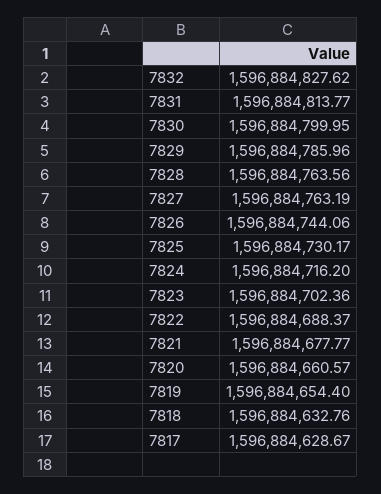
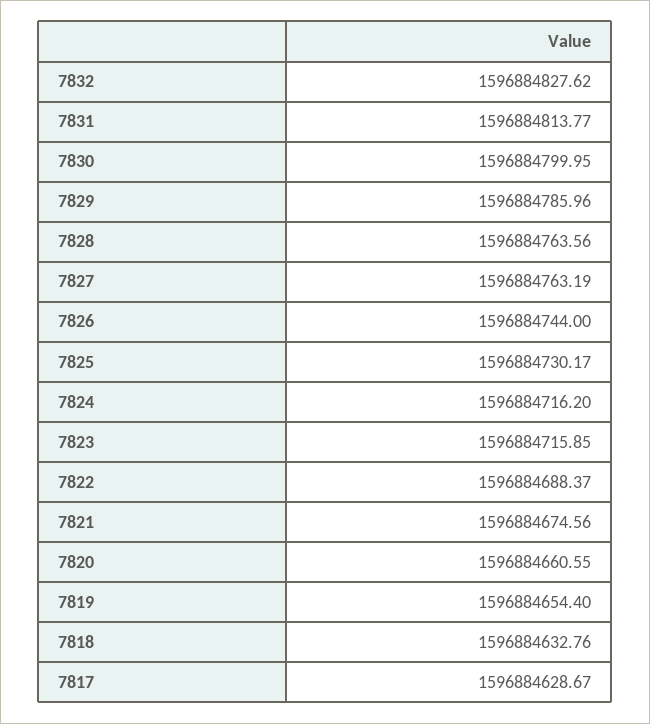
7826: 1596884744.06 -> 1596884744
7823: 1596884702.36 -> 1596884715.85
7821: 1596884677.77 -> 1596884674.56
7820: 1596884660.57 -> 1596884660.55

